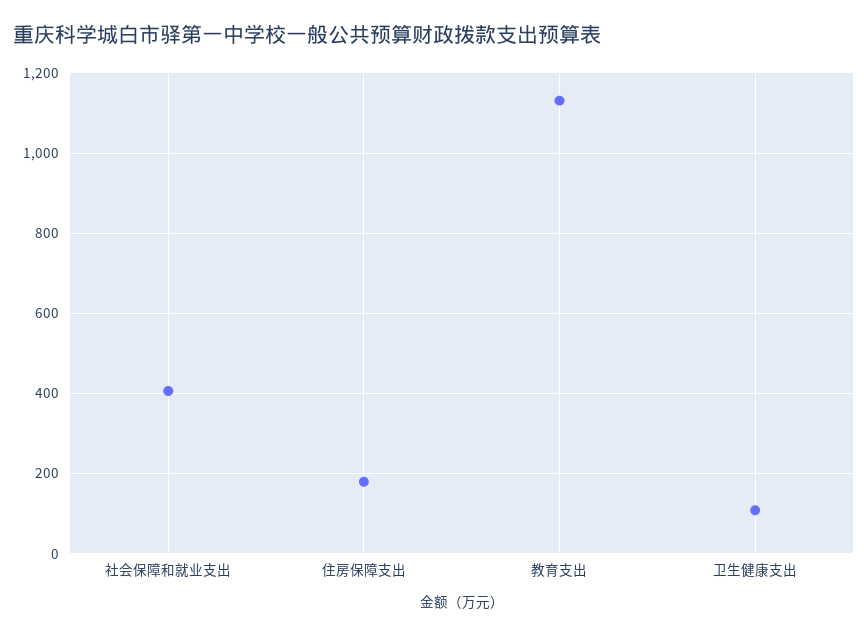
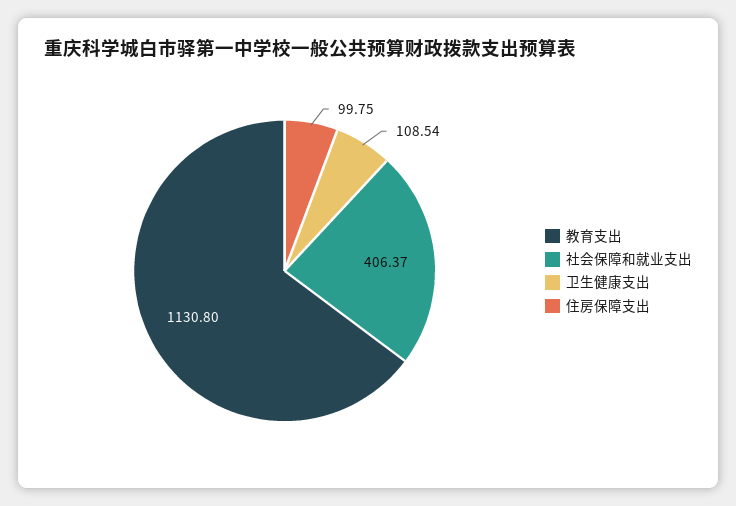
住房保障支出: 180 -> 99.75

